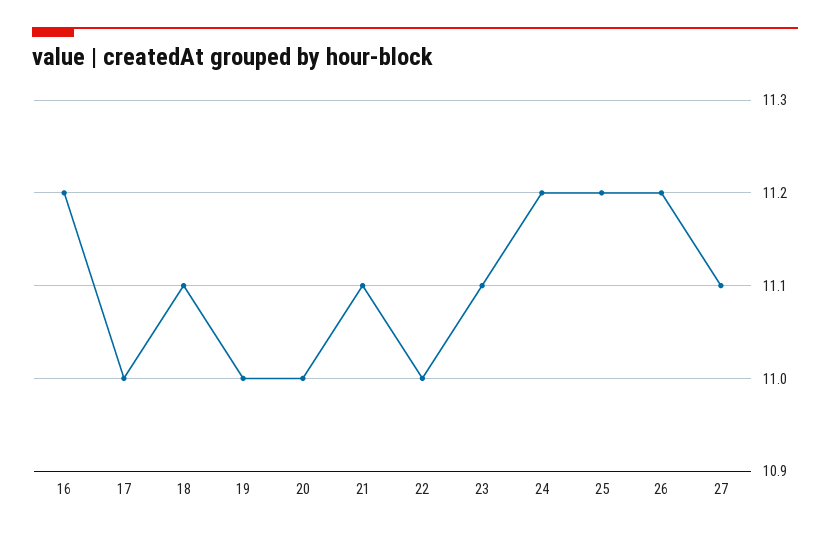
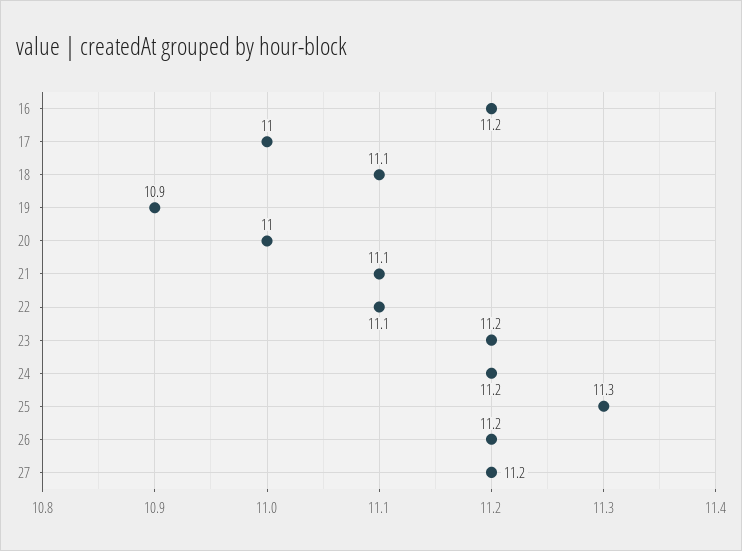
19: 11 -> 10.9
22: 11 -> 11.1
23: 11.1 -> 11.2
25: 11.2 -> 11.3
27: 11.1 -> 11.2

